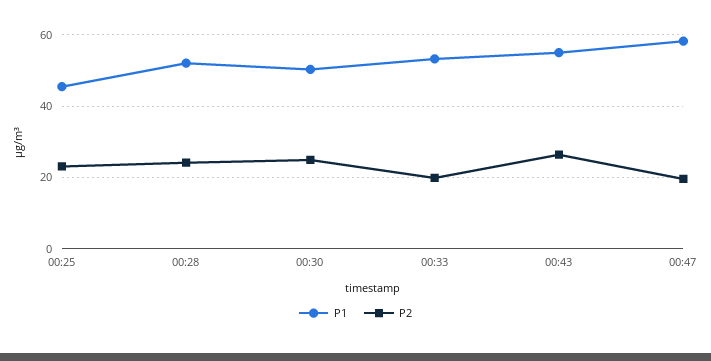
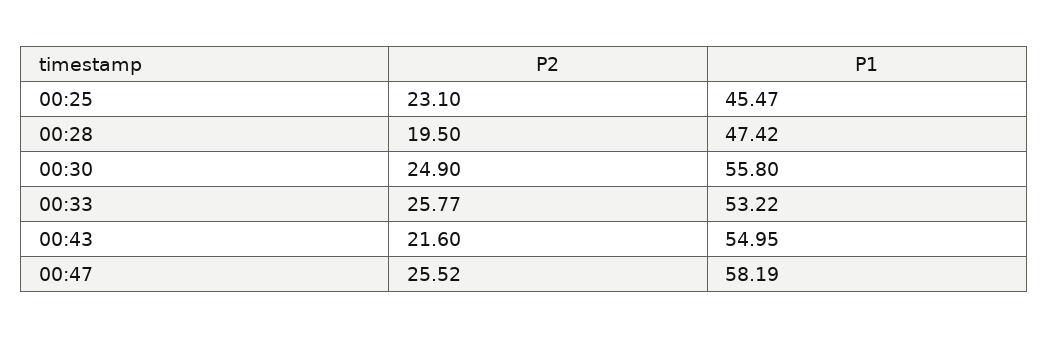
P1, 00:28: 52 -> 47.42
P2, 00:28: 24 -> 19.5
P1, 00:30: 50 -> 55.8
P2, 00:33: 20 -> 25.77
P2, 00:43: 26 -> 21.6
P2, 00:47: 20 -> 25.52

